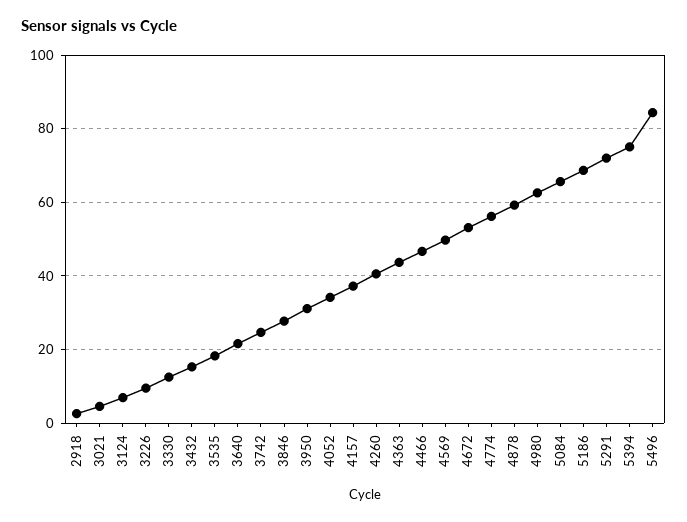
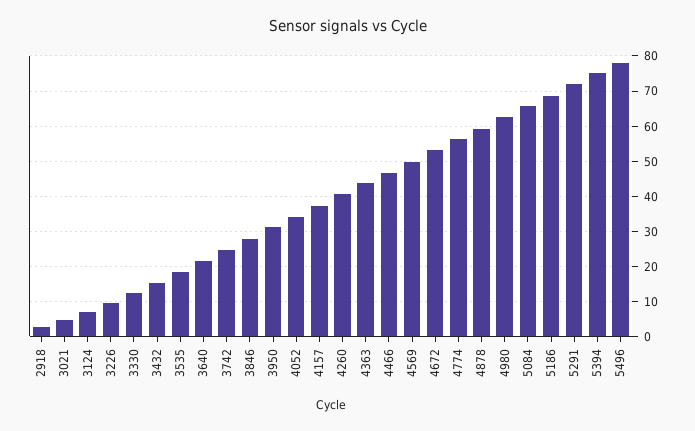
5496: 84 -> 78

